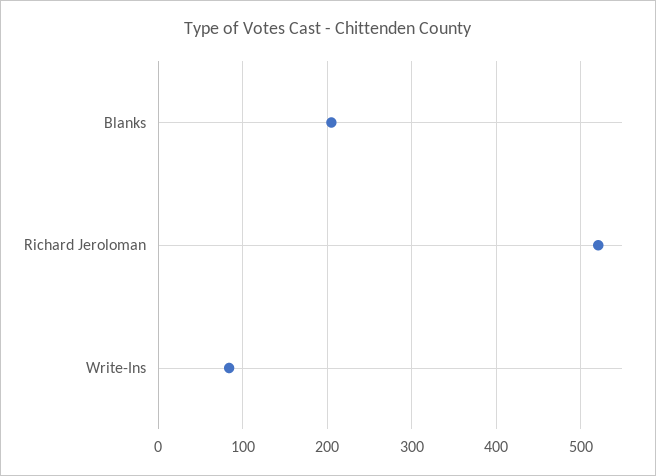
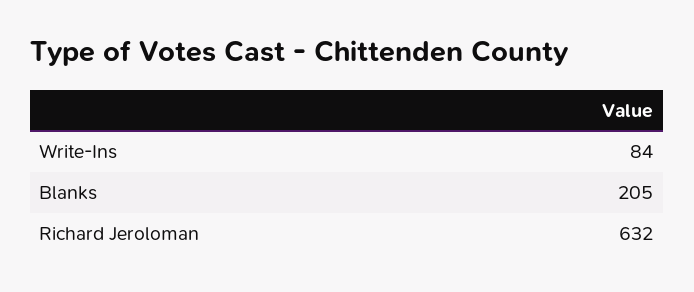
Richard Jeroloman: 520 -> 632

